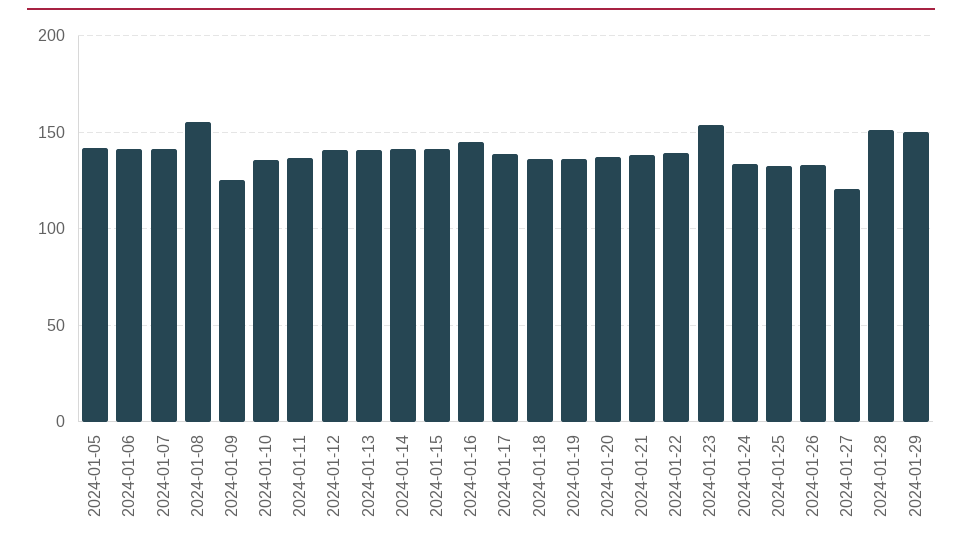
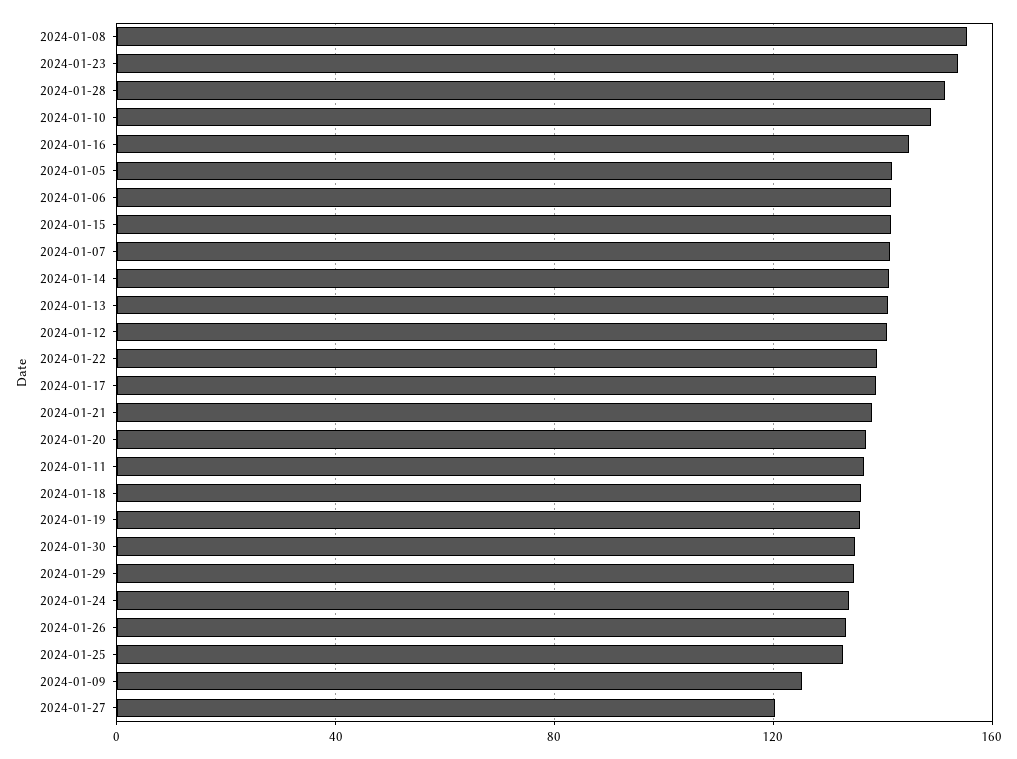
2024-01-10: 135 -> 150
2024-01-29: 150 -> 135
2024-01-30: none -> 135

